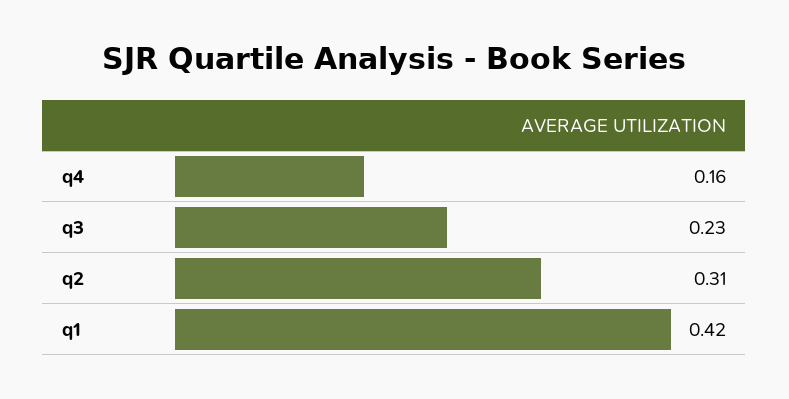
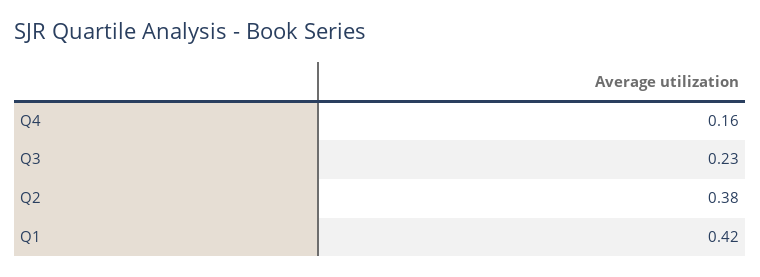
q2: 0.31 -> 0.38

